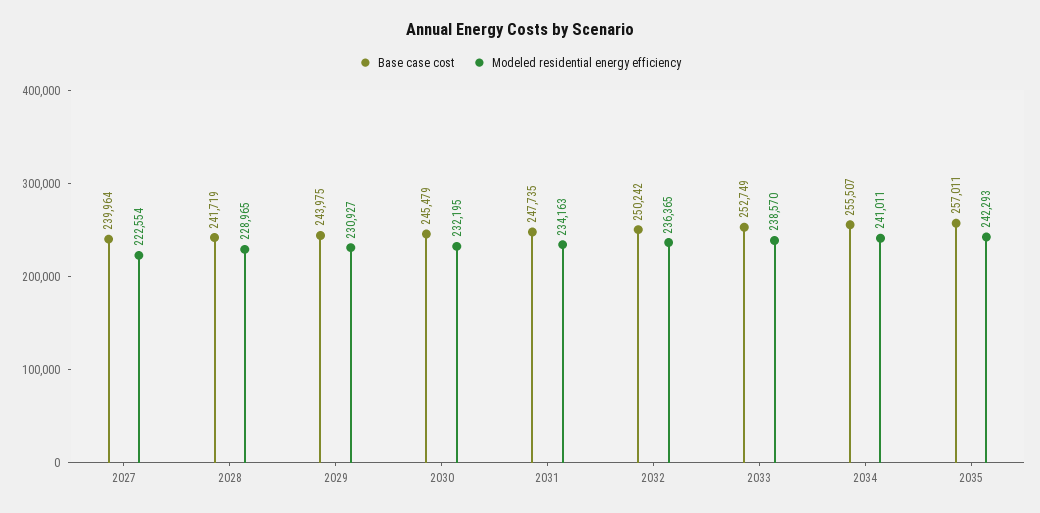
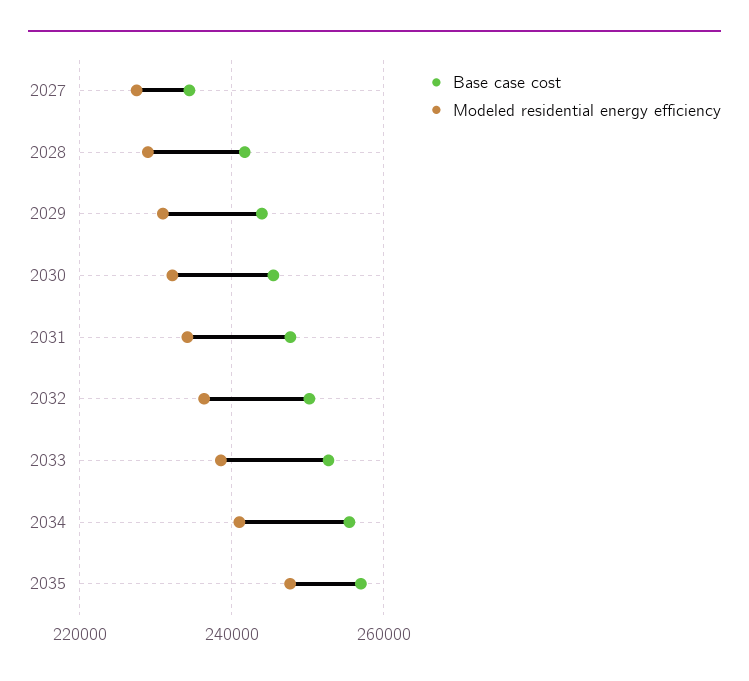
Base case cost, 2027: 239964 -> 234000
Modeled residential energy efficiency, 2027: 222554 -> 228000
Modeled residential energy efficiency, 2035: 242293 -> 248000

